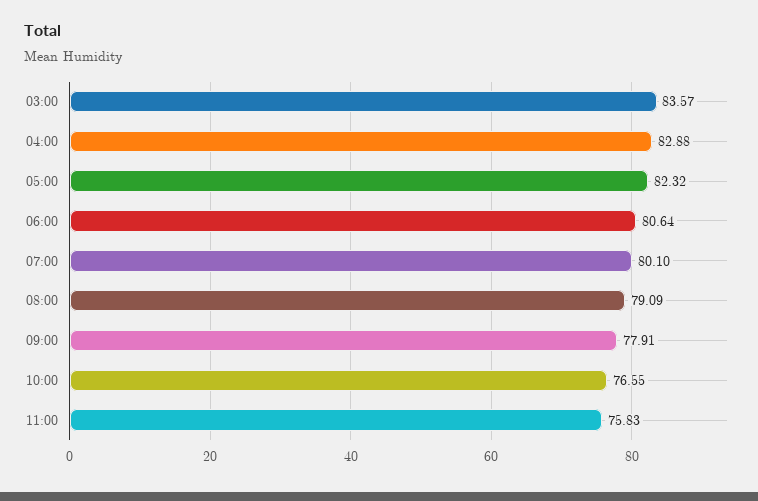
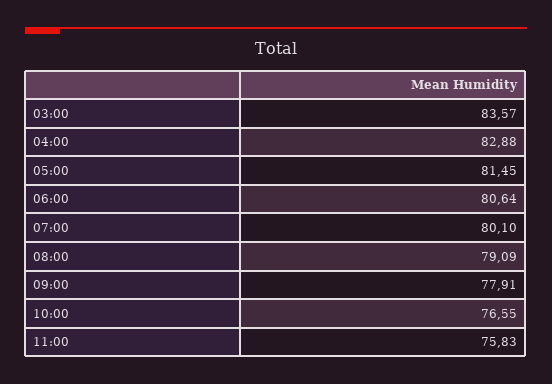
05:00: 82.32 -> 81.45

